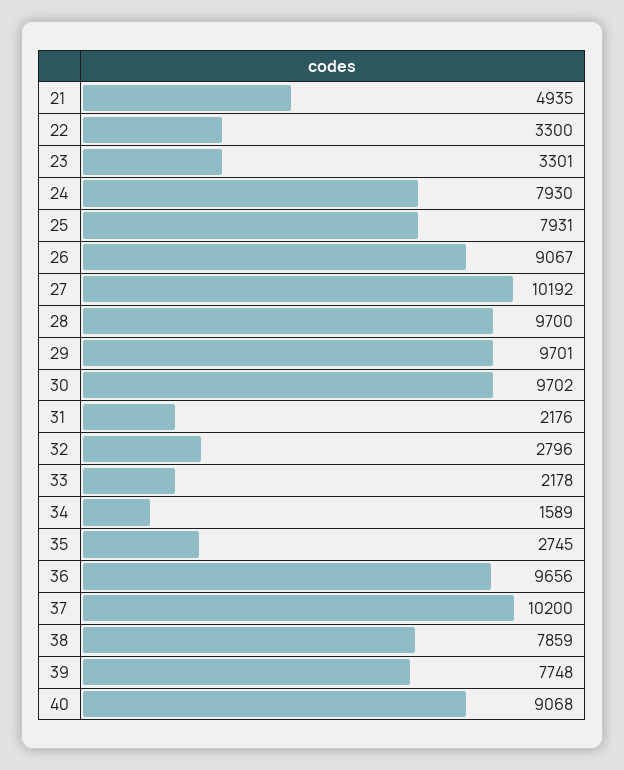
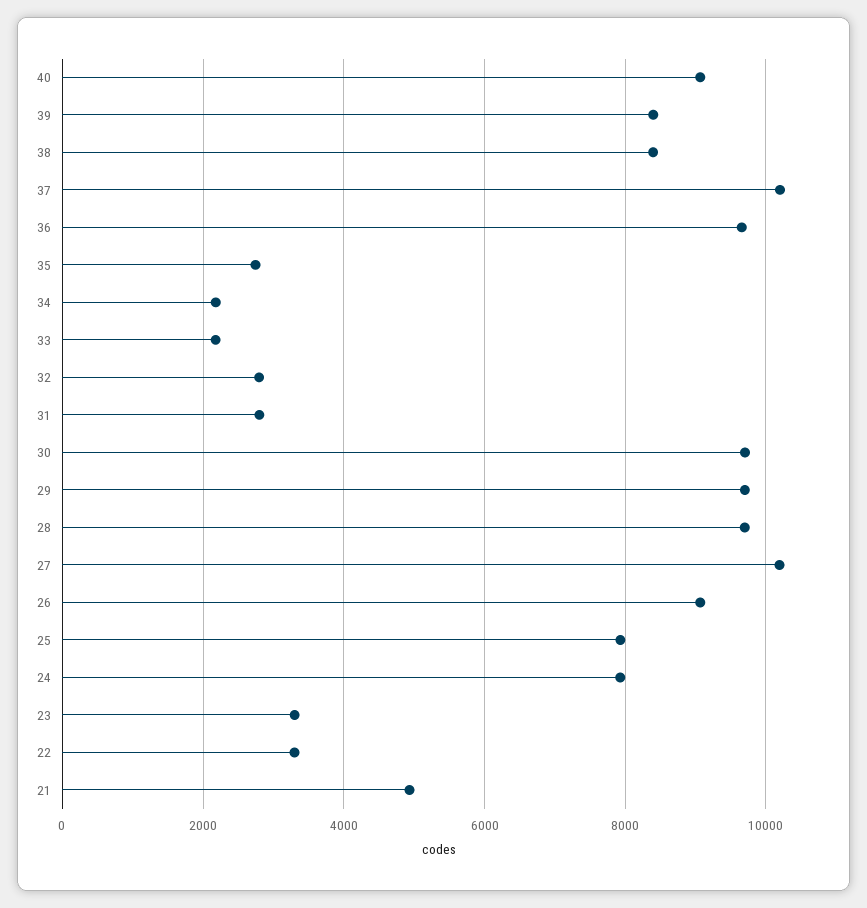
31: 2176 -> 2800
34: 1589 -> 2200
38: 7859 -> 8400
39: 7748 -> 8400

